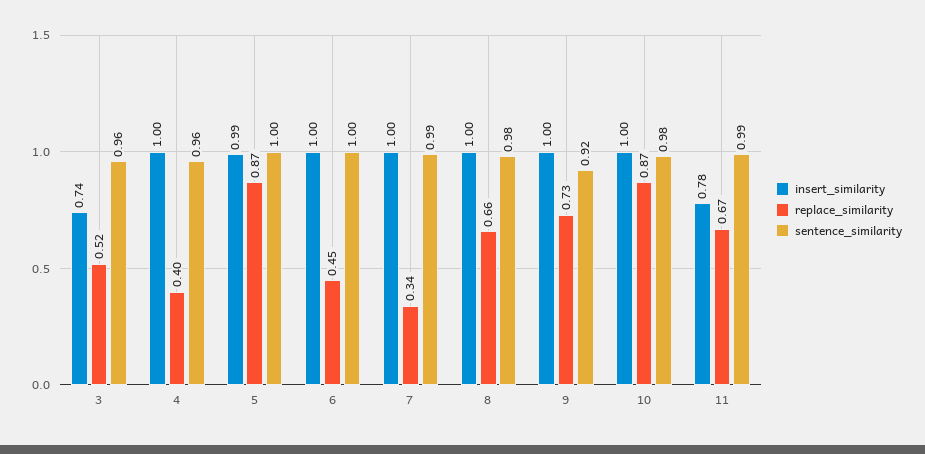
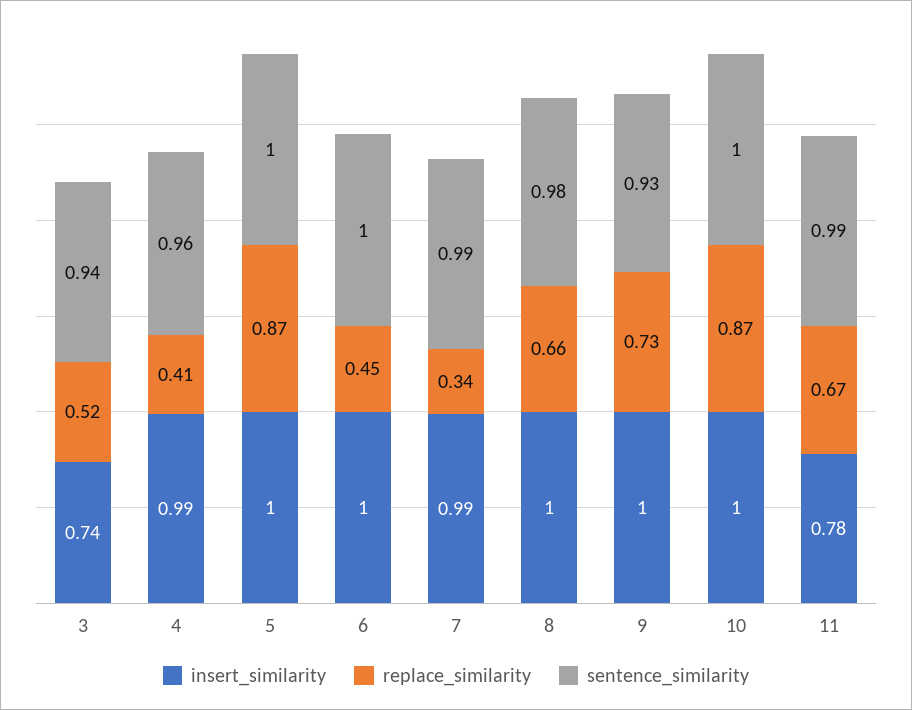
sentence_similarity, 3: 0.96 -> 0.94
insert_similarity, 4: 1 -> 0.99
replace_similarity, 4: 0.4 -> 0.41
insert_similarity, 5: 0.99 -> 1
insert_similarity, 7: 1 -> 0.99
sentence_similarity, 9: 0.92 -> 0.93
sentence_similarity, 10: 0.98 -> 1

